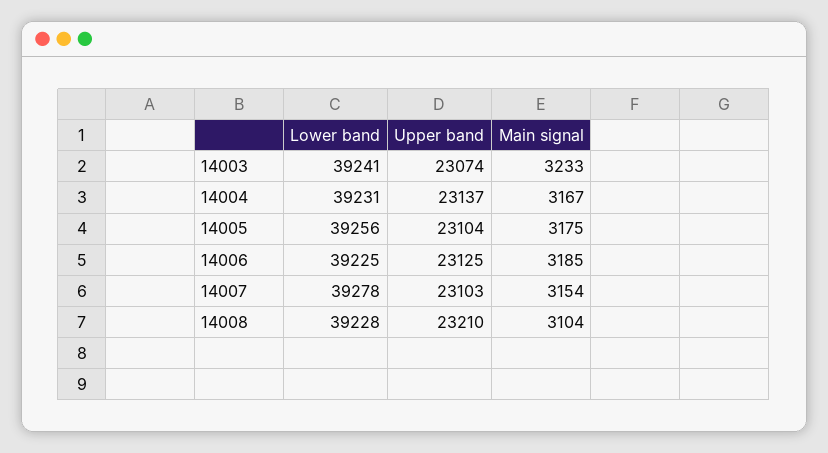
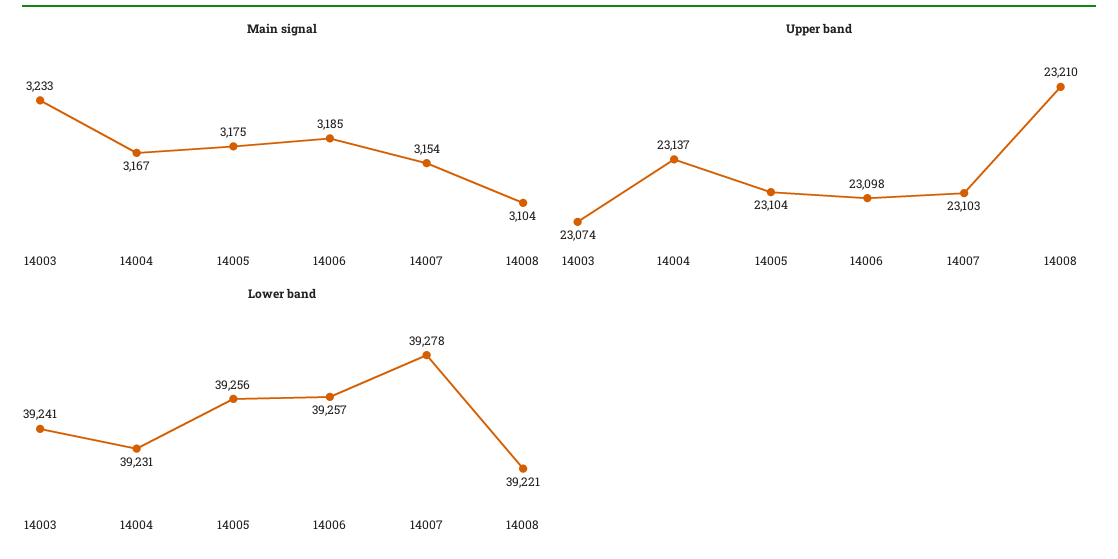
Lower band, 14006: 39225 -> 39257
Upper band, 14006: 23125 -> 23098
Lower band, 14008: 39228 -> 39221

